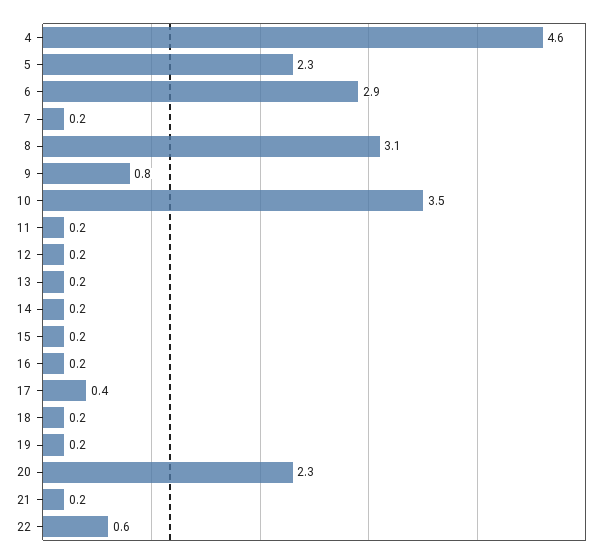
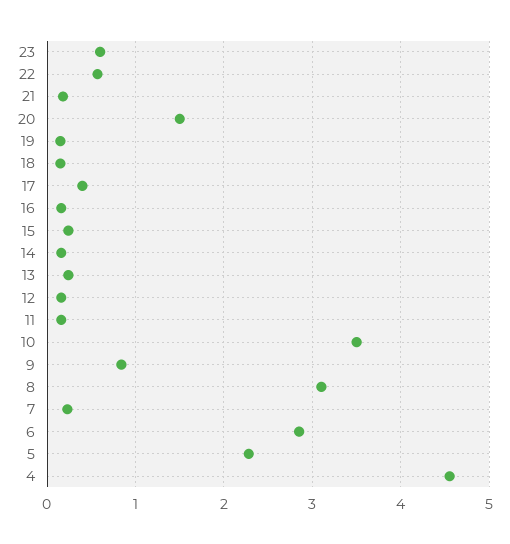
20: 2.3 -> 1.5
23: none -> 0.6

